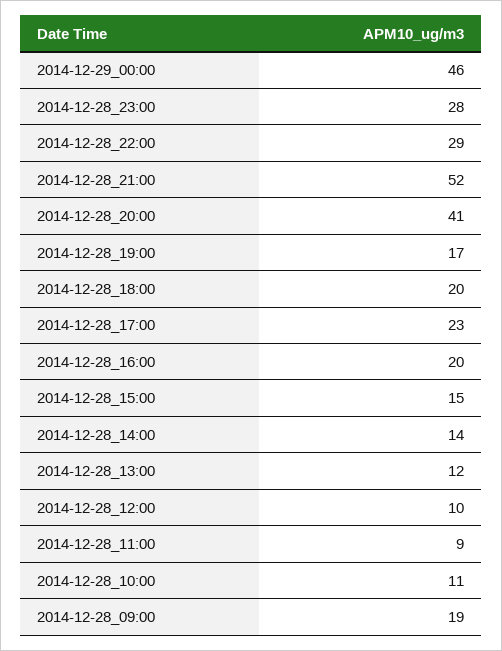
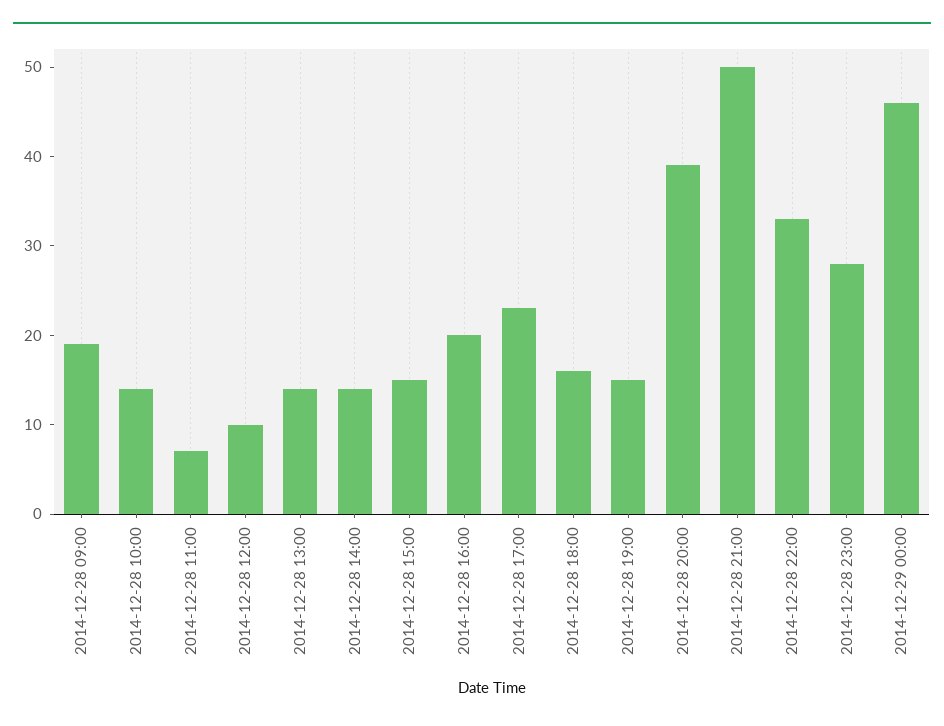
2014-12-28_22:00: 29 -> 33
2014-12-28_21:00: 52 -> 50
2014-12-28_20:00: 41 -> 39
2014-12-28_19:00: 17 -> 15
2014-12-28_18:00: 20 -> 16
2014-12-28_13:00: 12 -> 14
2014-12-28_11:00: 9 -> 7
2014-12-28_10:00: 11 -> 14

